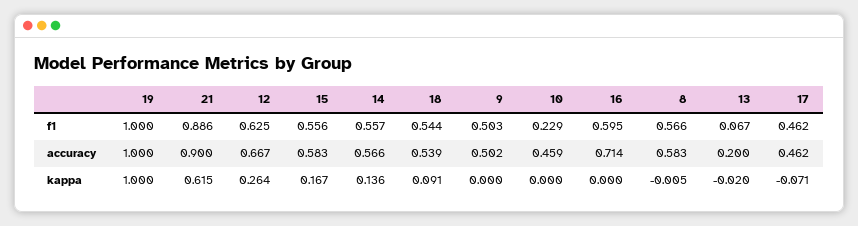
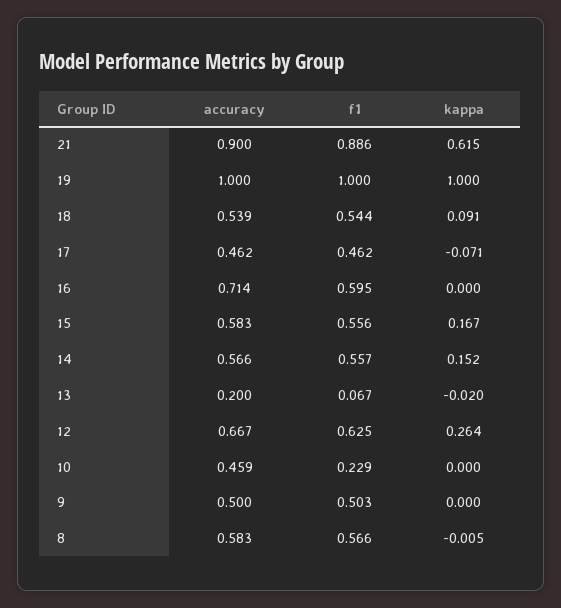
9, accuracy: 0.502 -> 0.5
14, kappa: 0.136 -> 0.152

